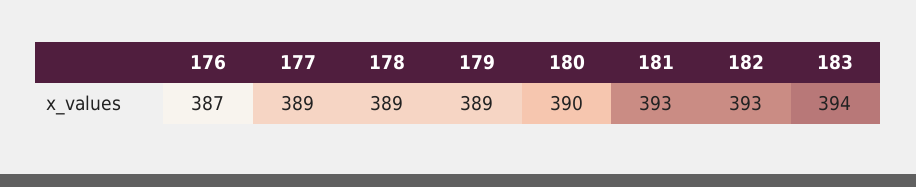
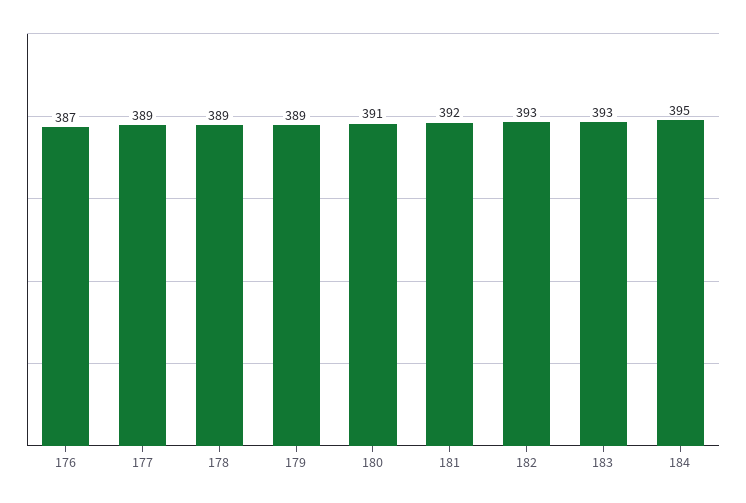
180: 390 -> 391
181: 393 -> 392
183: 394 -> 393
184: none -> 395

